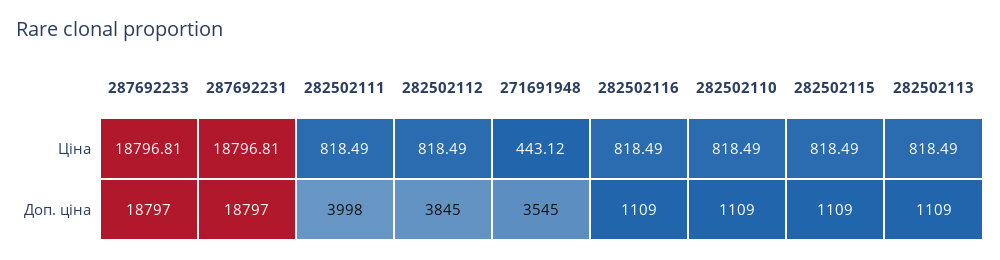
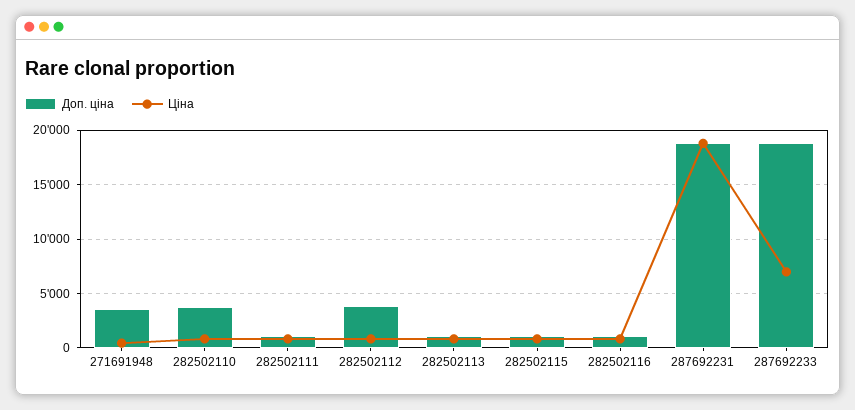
Ціна, 287692233: 18796.81 -> 7000
Доп. ціна, 282502111: 3998 -> 1000
Доп. ціна, 282502110: 1109 -> 4000

